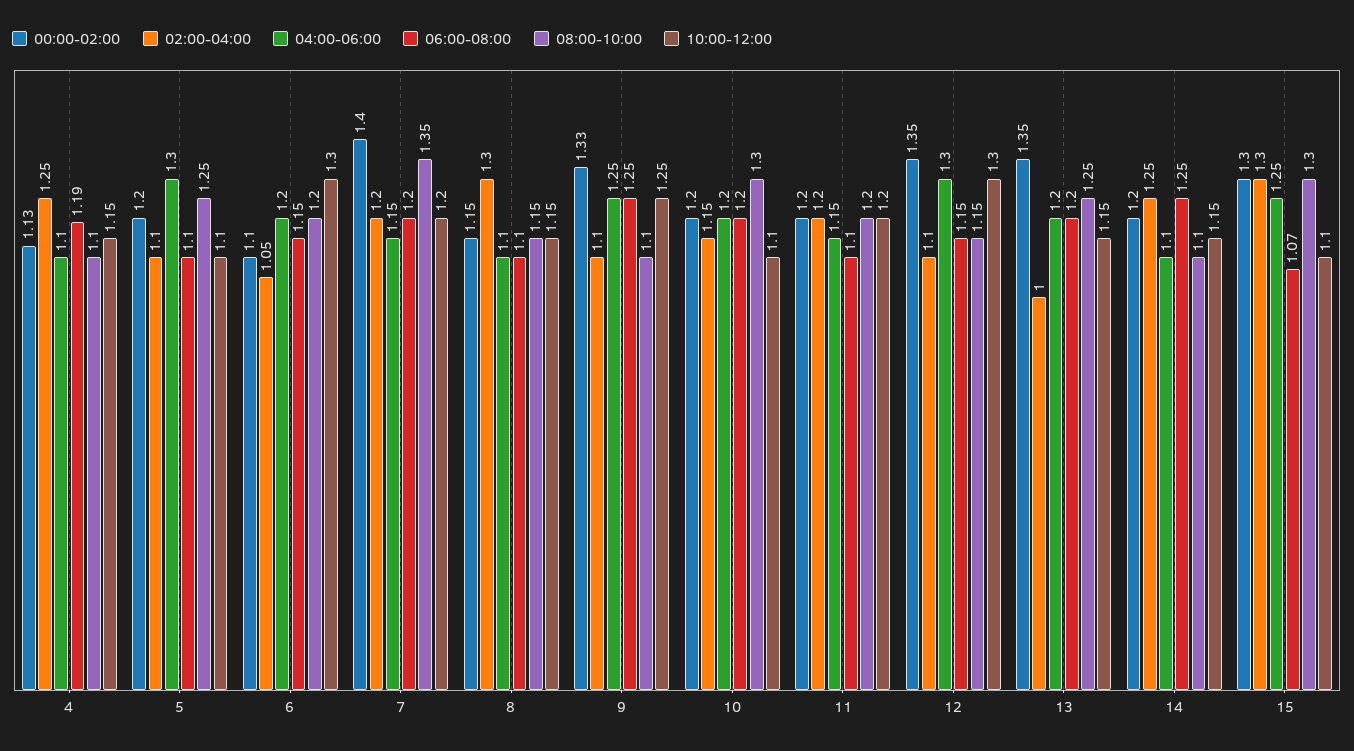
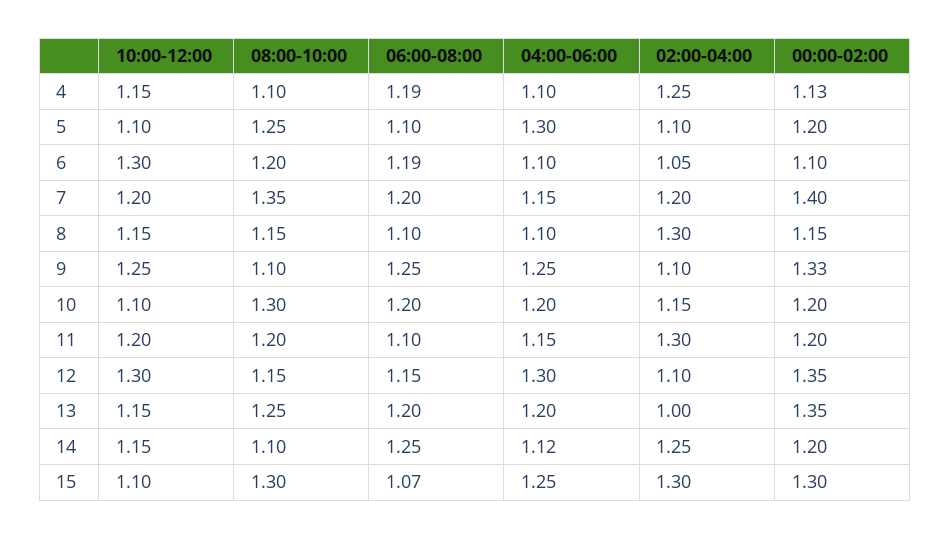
04:00-06:00, 6: 1.2 -> 1.1
06:00-08:00, 6: 1.15 -> 1.19
02:00-04:00, 11: 1.2 -> 1.3
04:00-06:00, 14: 1.1 -> 1.12

